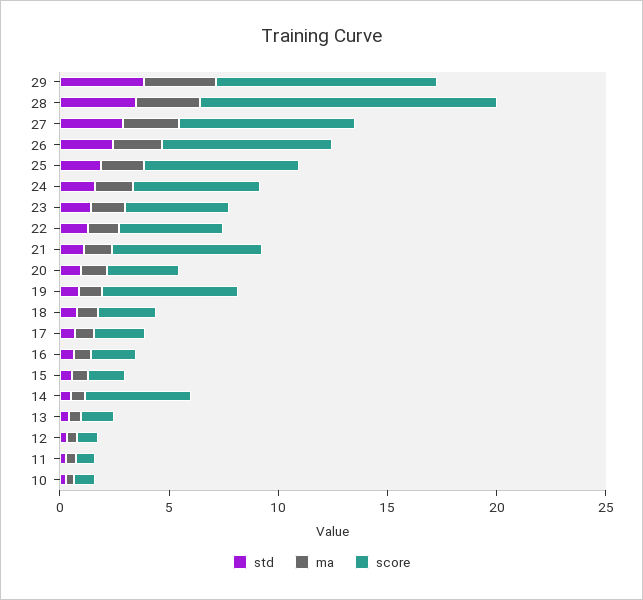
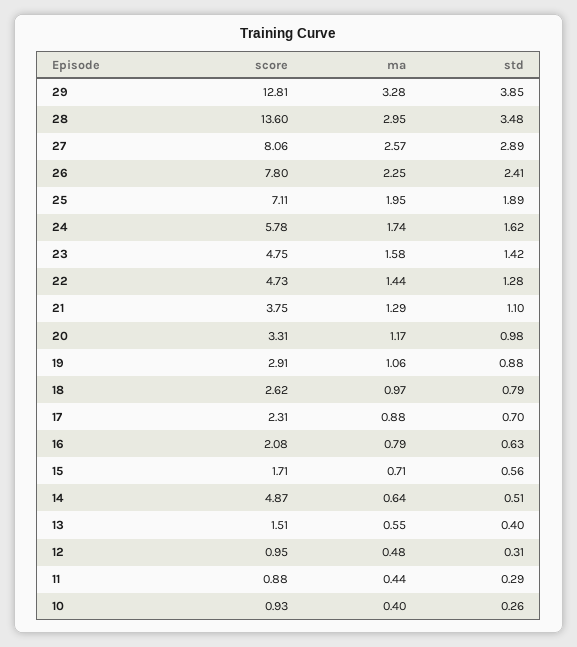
score, 29: 10 -> 12.81
score, 21: 7 -> 3.75
score, 19: 6 -> 2.91

